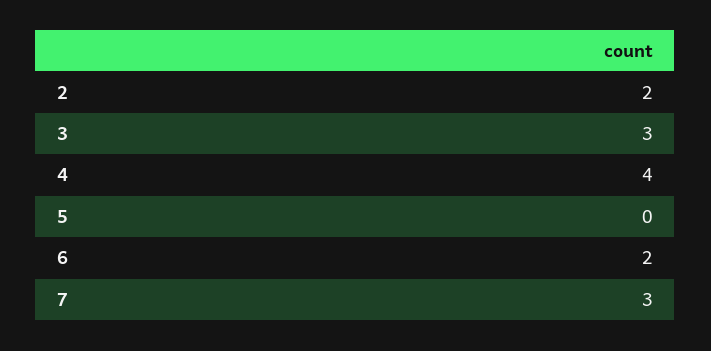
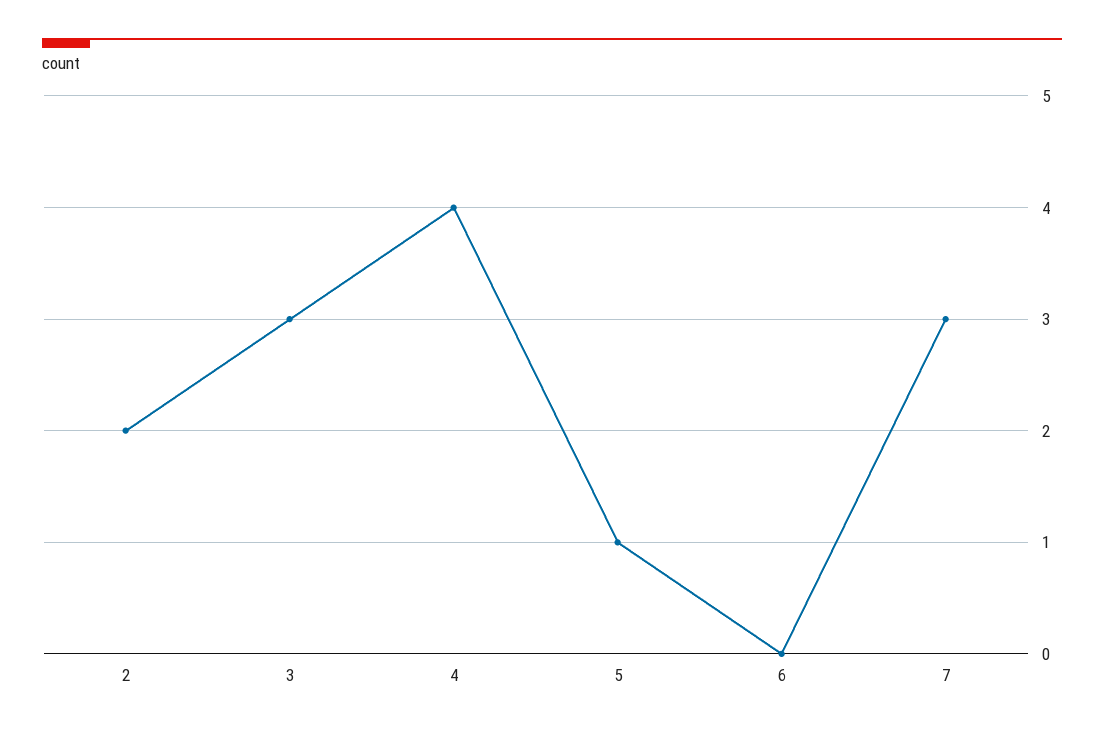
5: 0 -> 1
6: 2 -> 0

